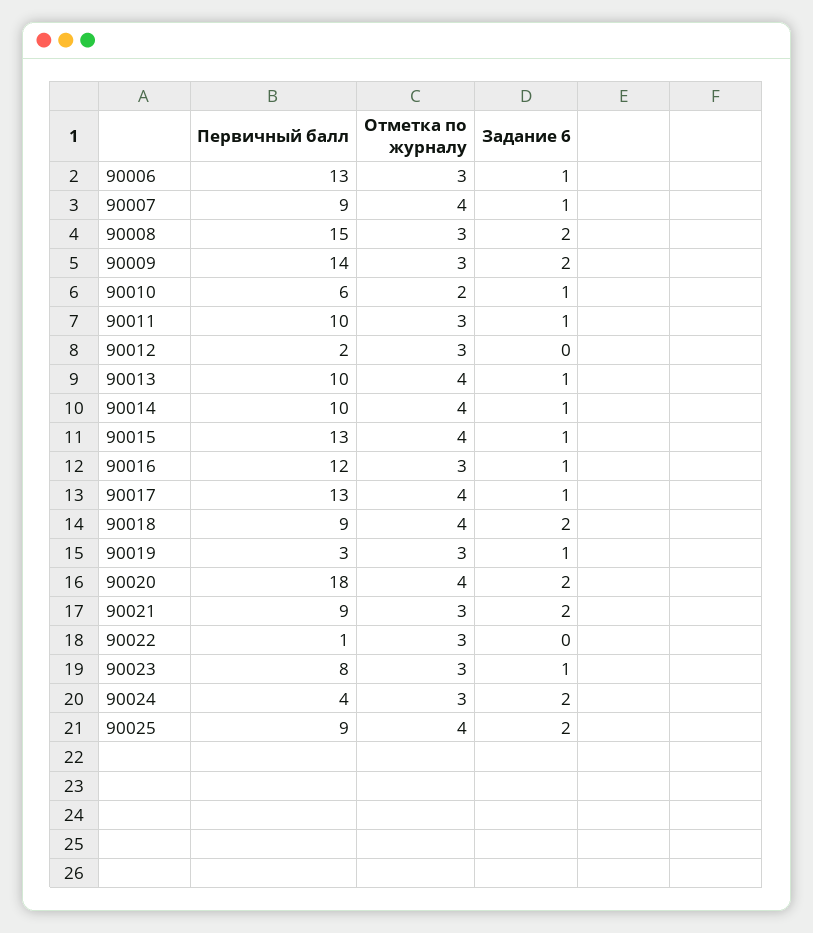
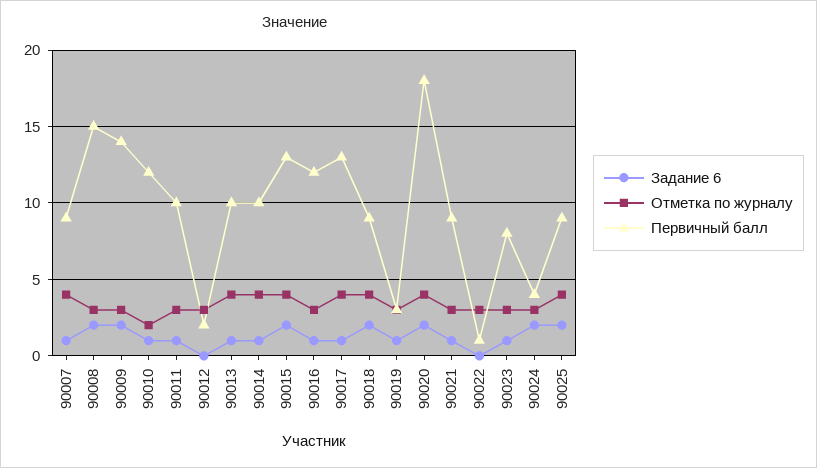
Первичный балл, 90006: 13 -> none
Отметка по журналу, 90006: 3 -> none
Задание 6, 90006: 1 -> none
Первичный балл, 90010: 6 -> 12
Задание 6, 90015: 1 -> 2
Задание 6, 90021: 2 -> 1

